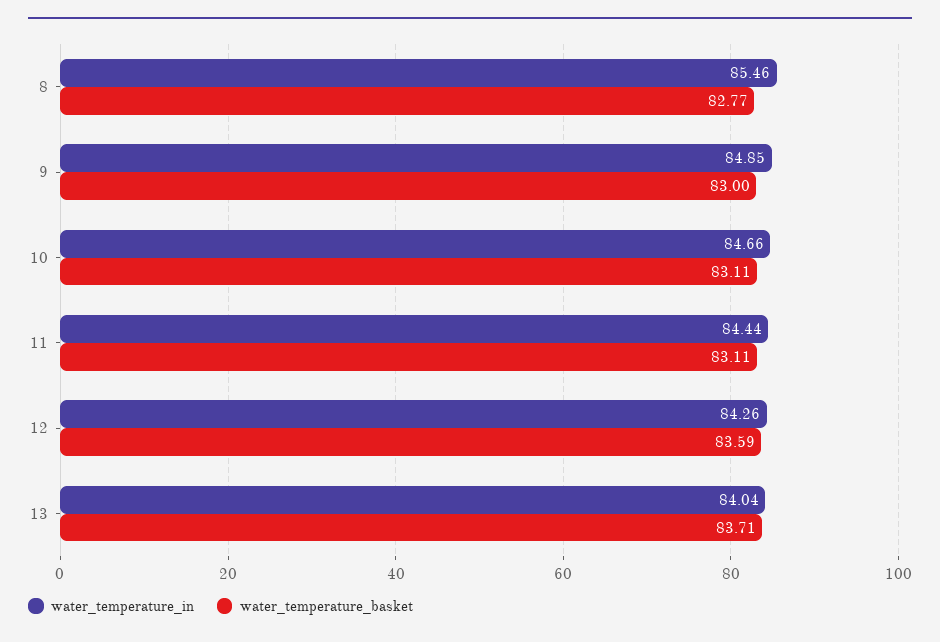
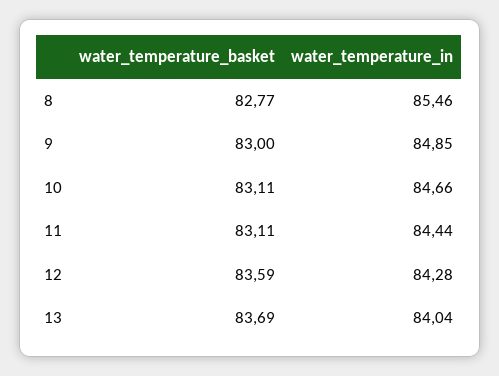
water_temperature_in, 12: 84.26 -> 84.28
water_temperature_basket, 13: 83.71 -> 83.69

